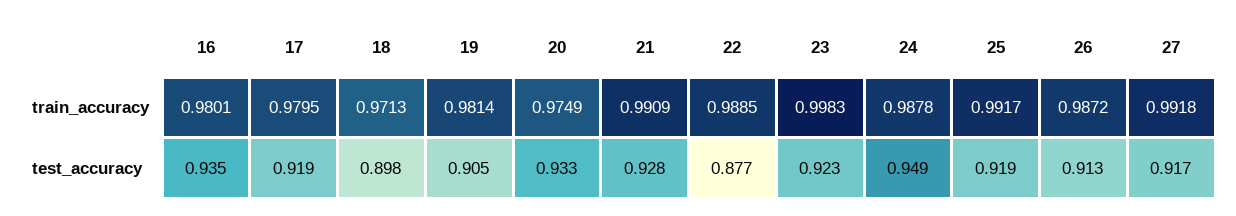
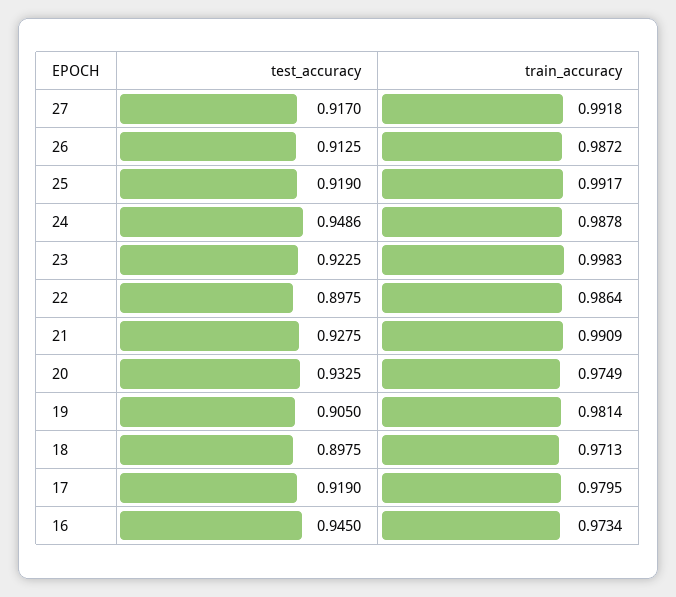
16, train_accuracy: 0.9801 -> 0.9734
22, train_accuracy: 0.9885 -> 0.9864
16, test_accuracy: 0.935 -> 0.945
22, test_accuracy: 0.877 -> 0.8975

